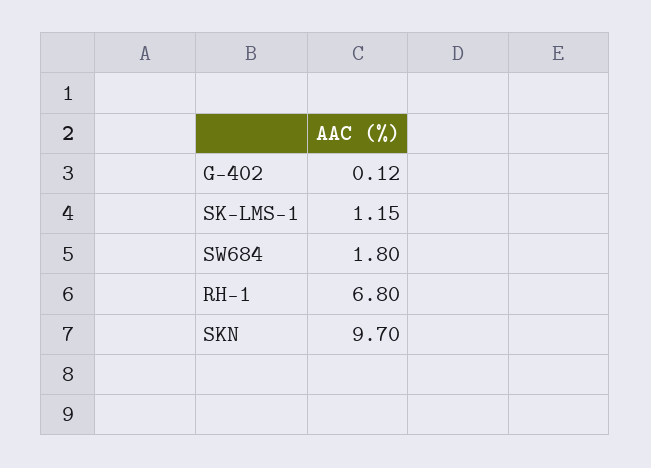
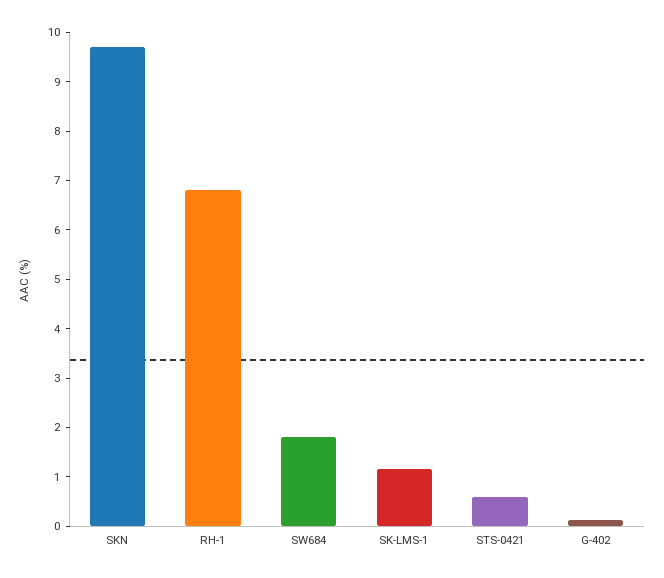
STS-0421: none -> 0.6

